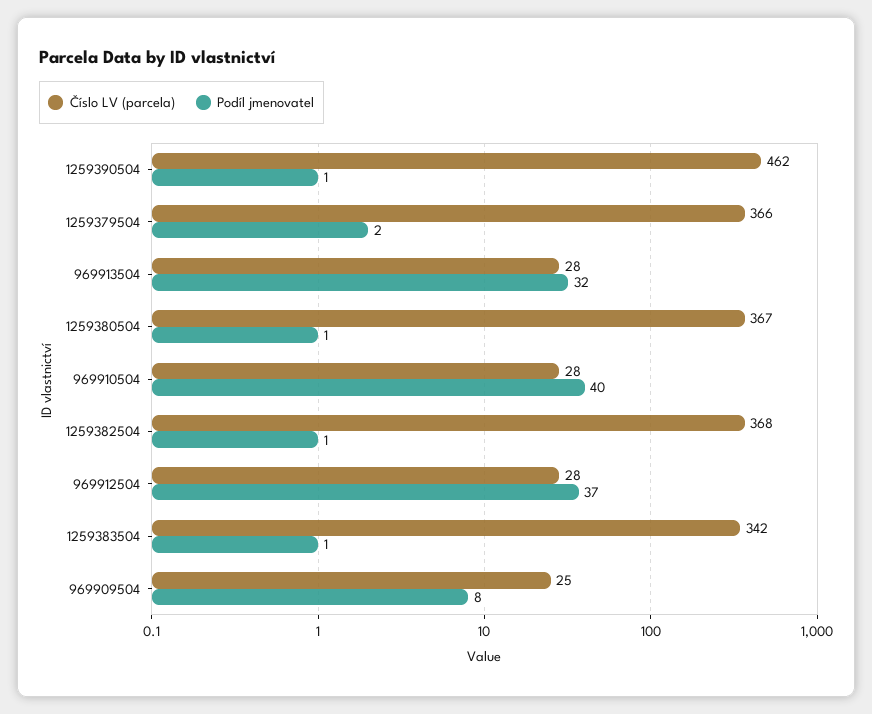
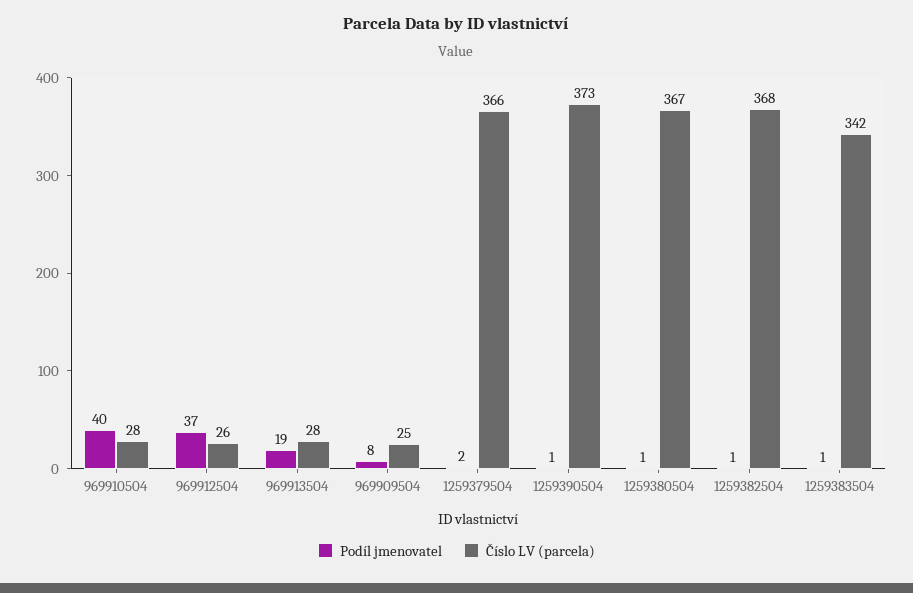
Číslo LV (parcela), 1259390504: 462 -> 373
Podíl jmenovatel, 969913504: 32 -> 19
Číslo LV (parcela), 969912504: 28 -> 26

